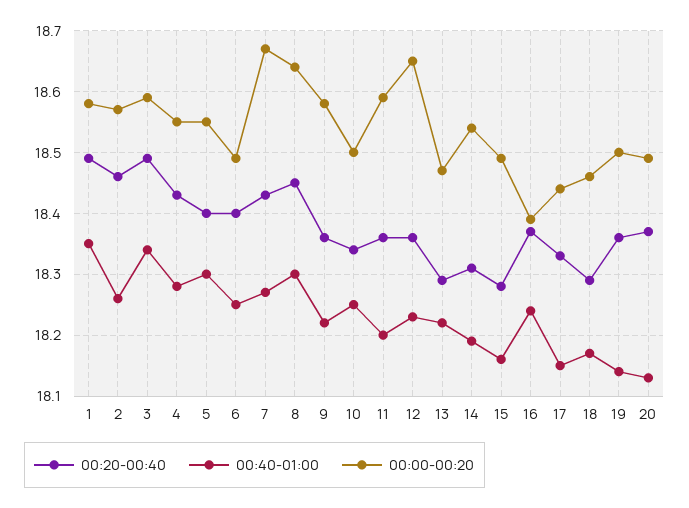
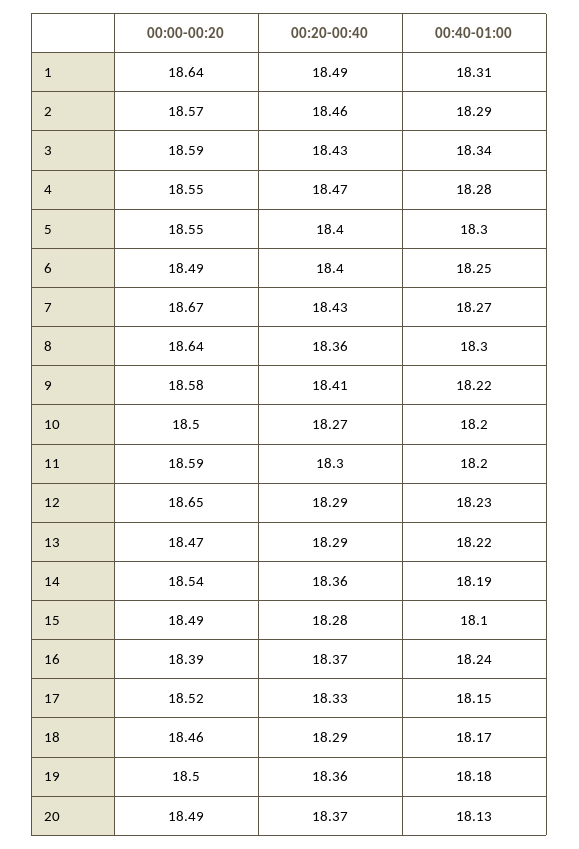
00:40-01:00, 1: 18.35 -> 18.31
00:00-00:20, 1: 18.58 -> 18.64
00:40-01:00, 2: 18.26 -> 18.29
00:20-00:40, 3: 18.49 -> 18.43
00:20-00:40, 4: 18.43 -> 18.47
00:20-00:40, 8: 18.45 -> 18.36
00:20-00:40, 9: 18.36 -> 18.41
00:20-00:40, 10: 18.34 -> 18.27
00:40-01:00, 10: 18.25 -> 18.2
00:20-00:40, 11: 18.36 -> 18.3
00:20-00:40, 12: 18.36 -> 18.29
00:20-00:40, 14: 18.31 -> 18.36
00:40-01:00, 15: 18.16 -> 18.1
00:00-00:20, 17: 18.44 -> 18.52
00:40-01:00, 19: 18.14 -> 18.18

